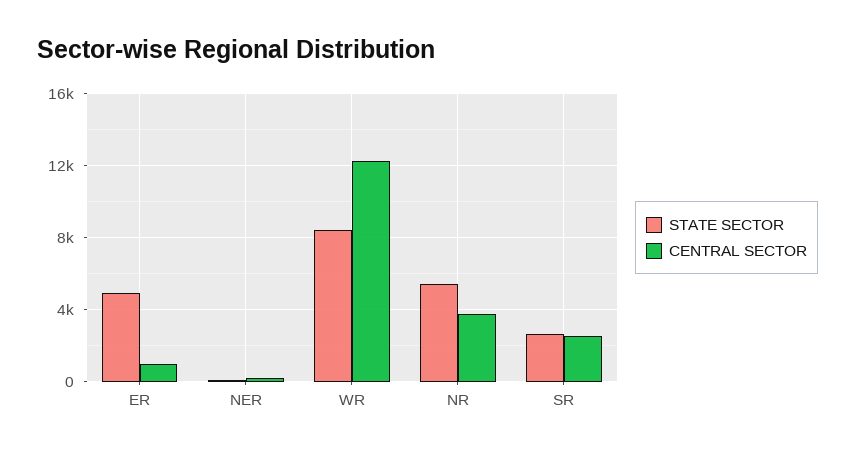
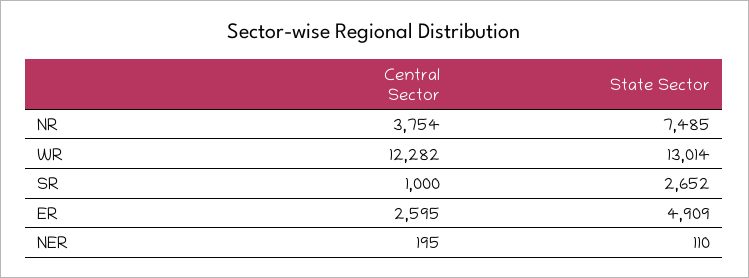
CENTRAL SECTOR, ER: 1000 -> 2595
STATE SECTOR, WR: 8500 -> 13014
STATE SECTOR, NR: 5500 -> 7485
CENTRAL SECTOR, SR: 2500 -> 1000

